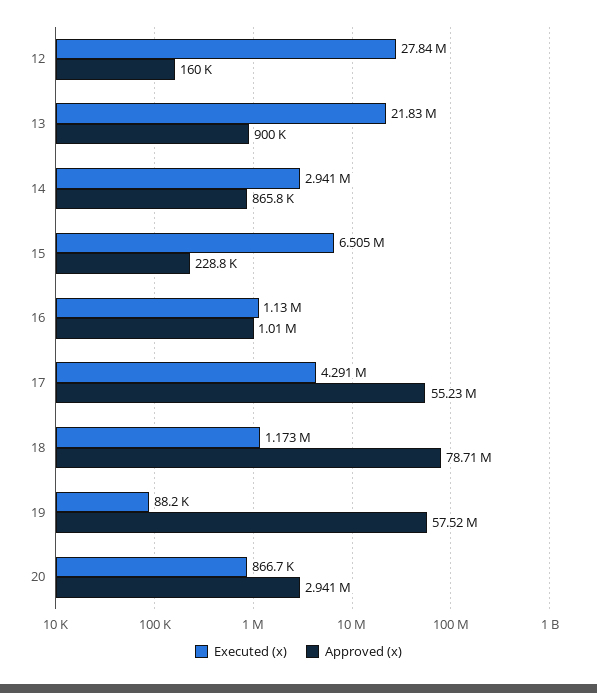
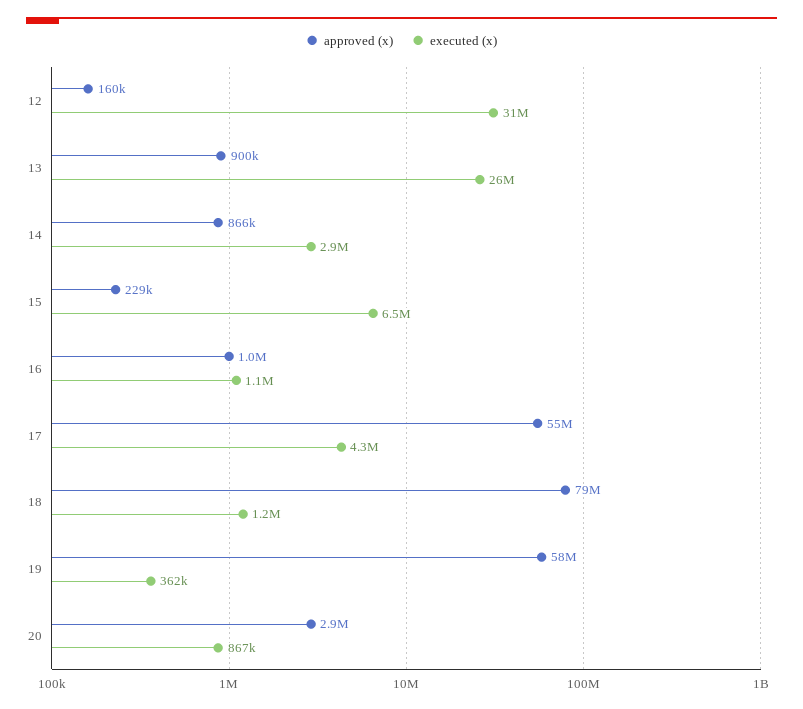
Executed (x), 12: 27840000 -> 31000000
Executed (x), 13: 21830000 -> 26000000
Executed (x), 19: 88200 -> 362000

